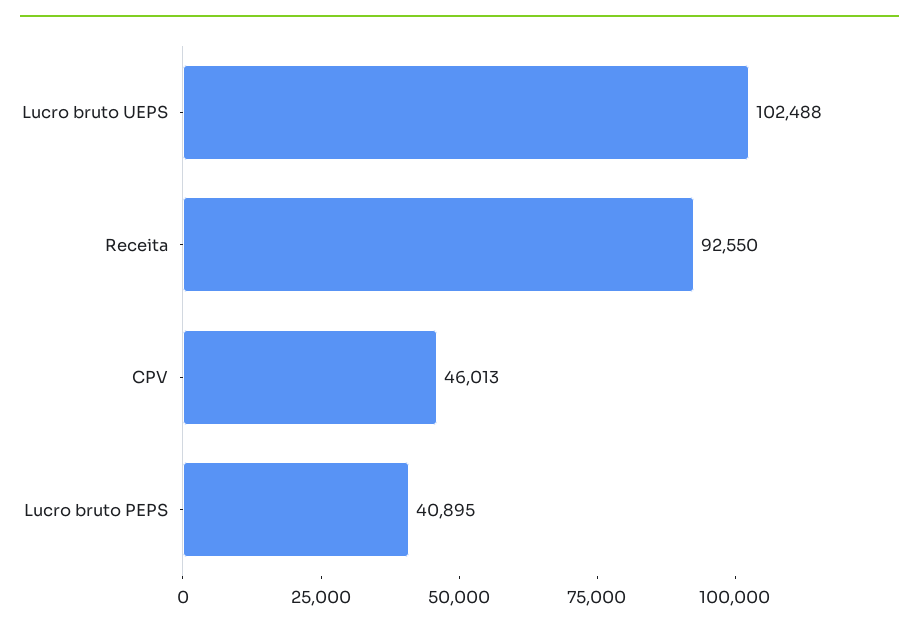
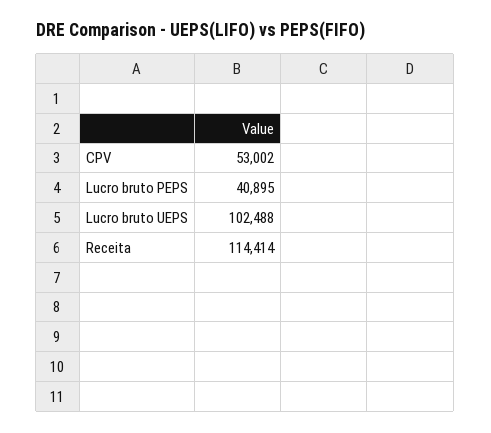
Receita: 92550 -> 114414
CPV: 46013 -> 53002

